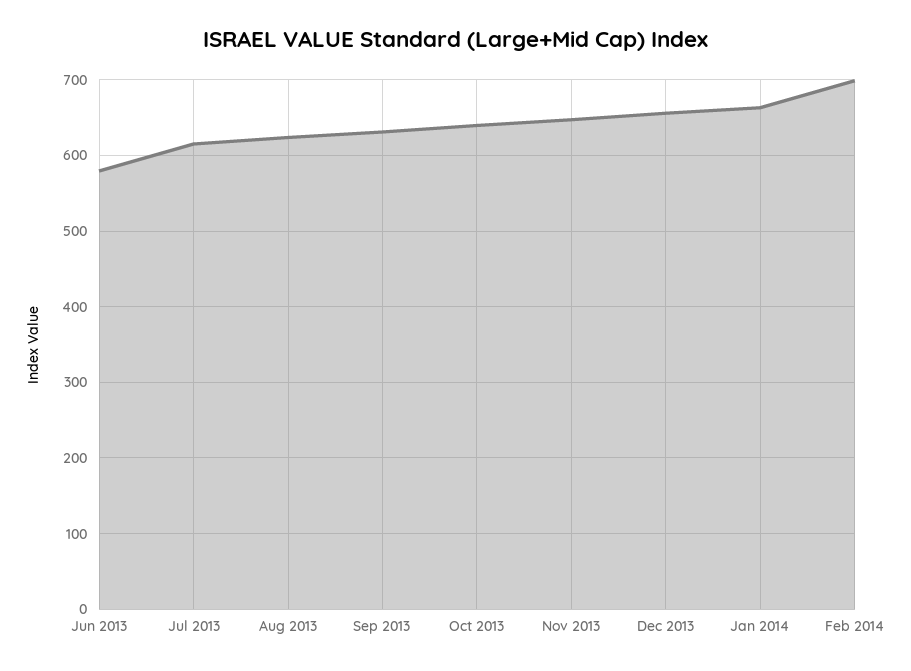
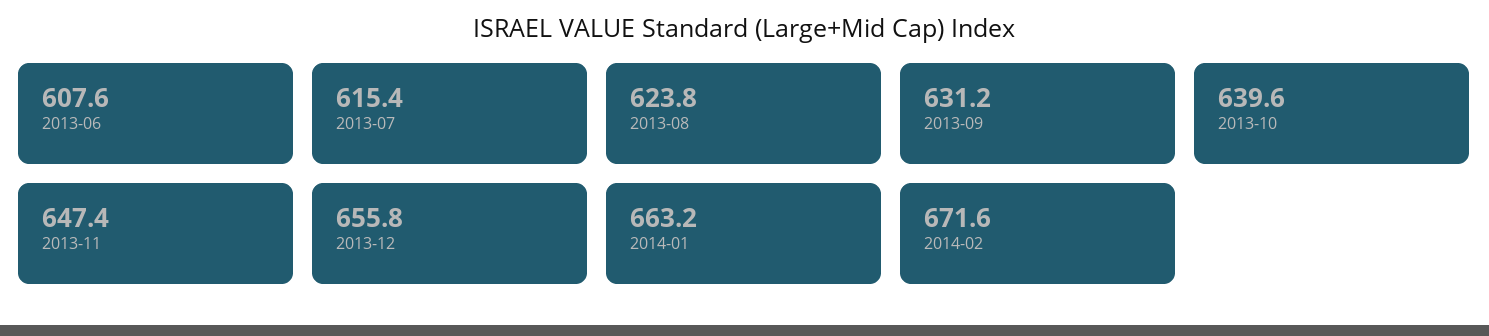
Jun 2013: 580 -> 607.6
Feb 2014: 700 -> 671.6

